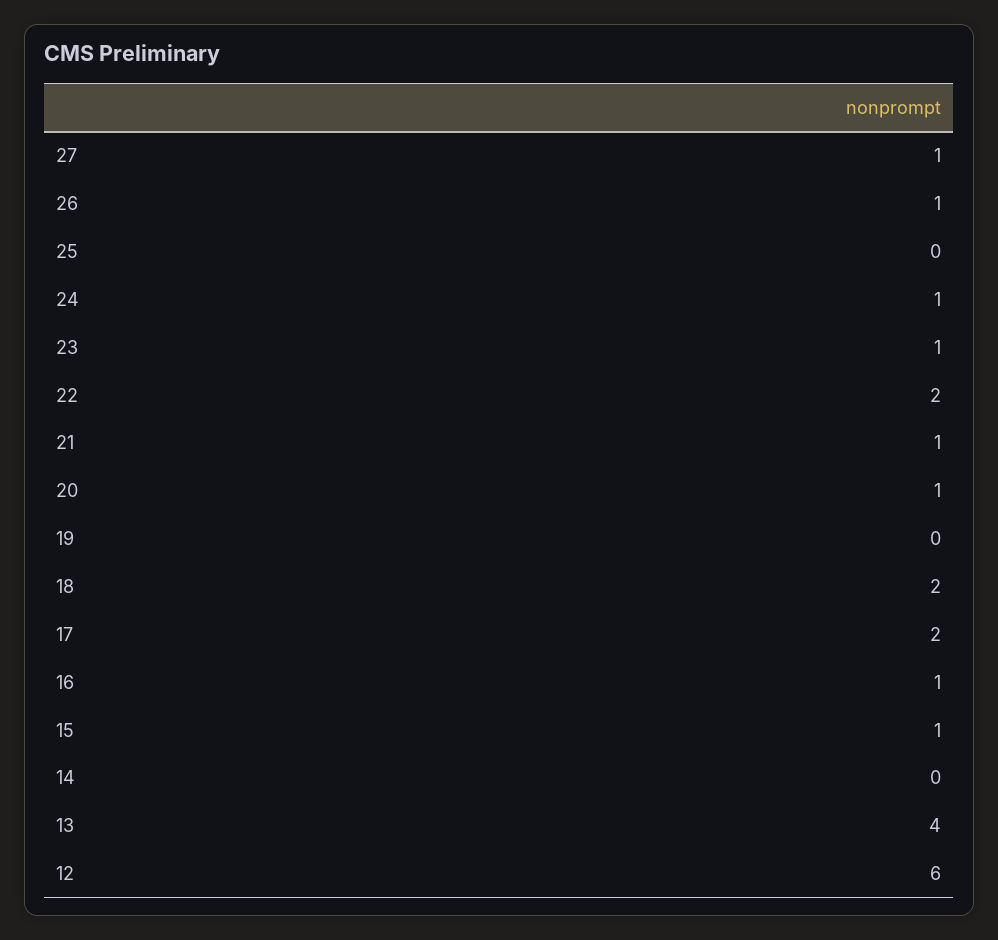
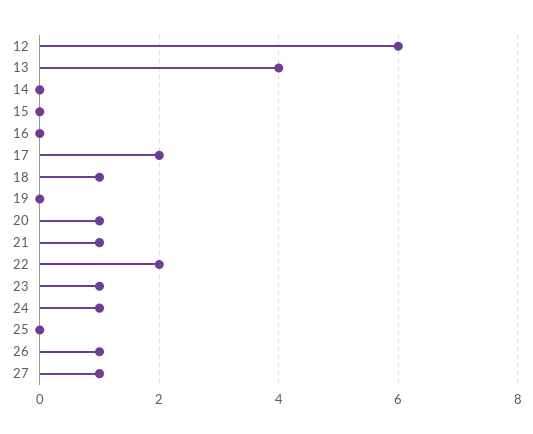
18: 2 -> 1
16: 1 -> 0
15: 1 -> 0

